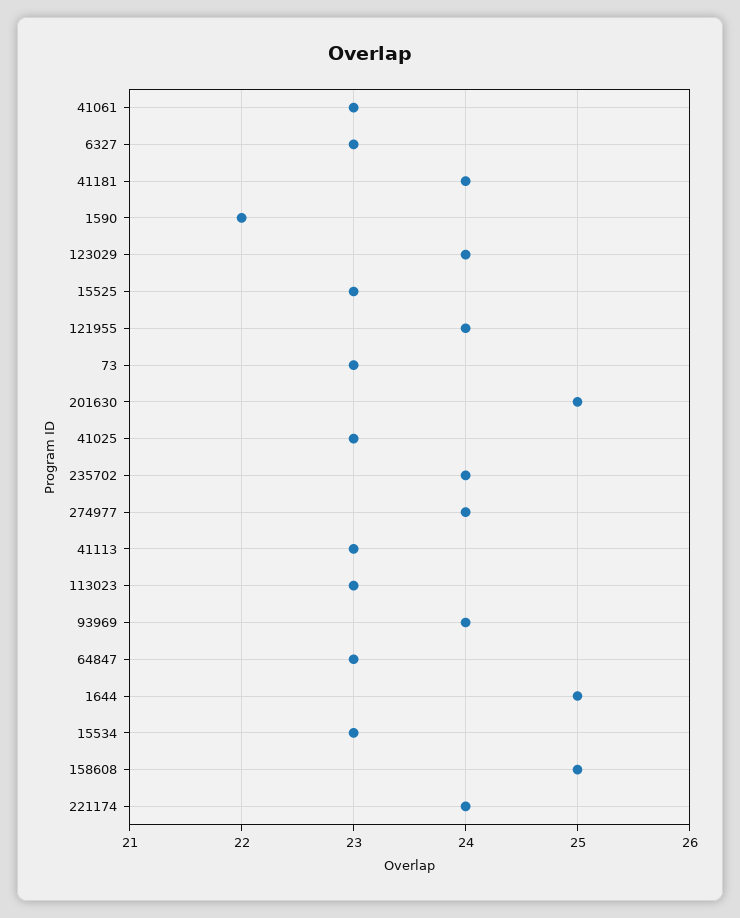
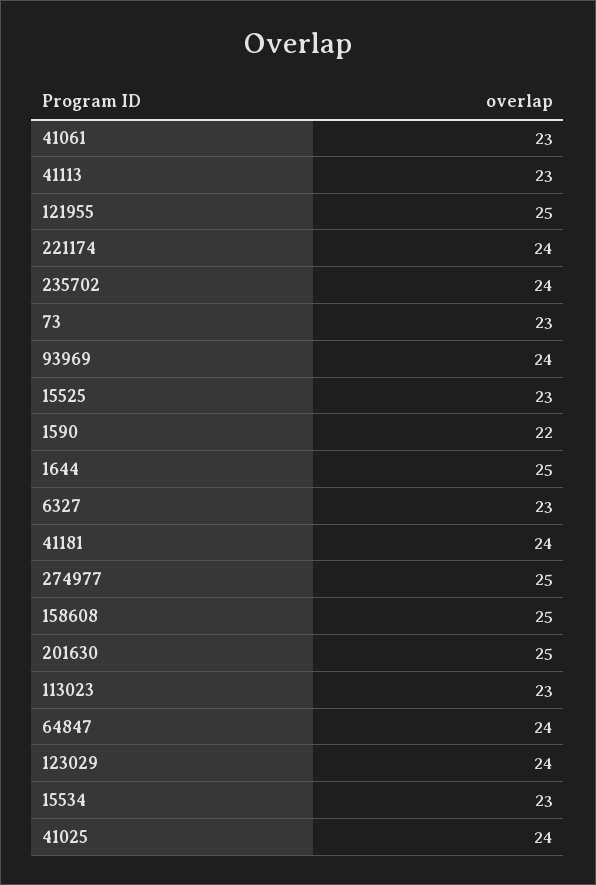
121955: 24 -> 25
41025: 23 -> 24
274977: 24 -> 25
64847: 23 -> 24

